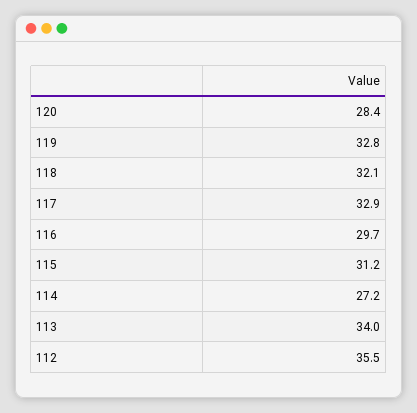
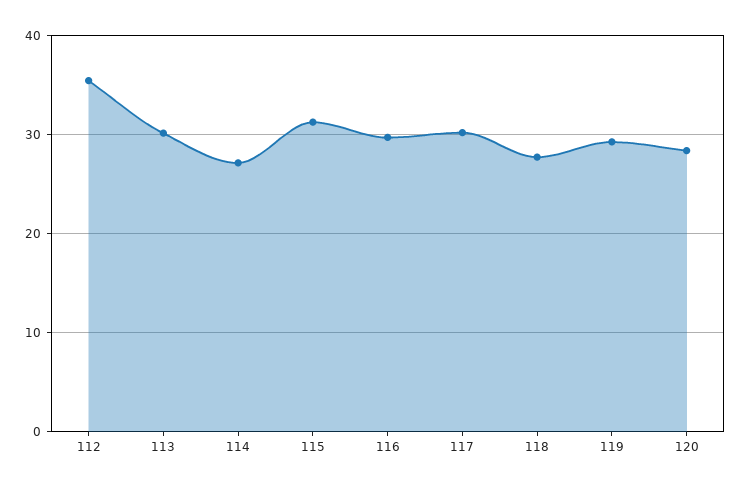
119: 32.8 -> 29
118: 32.1 -> 28
117: 32.9 -> 30
113: 34 -> 30

